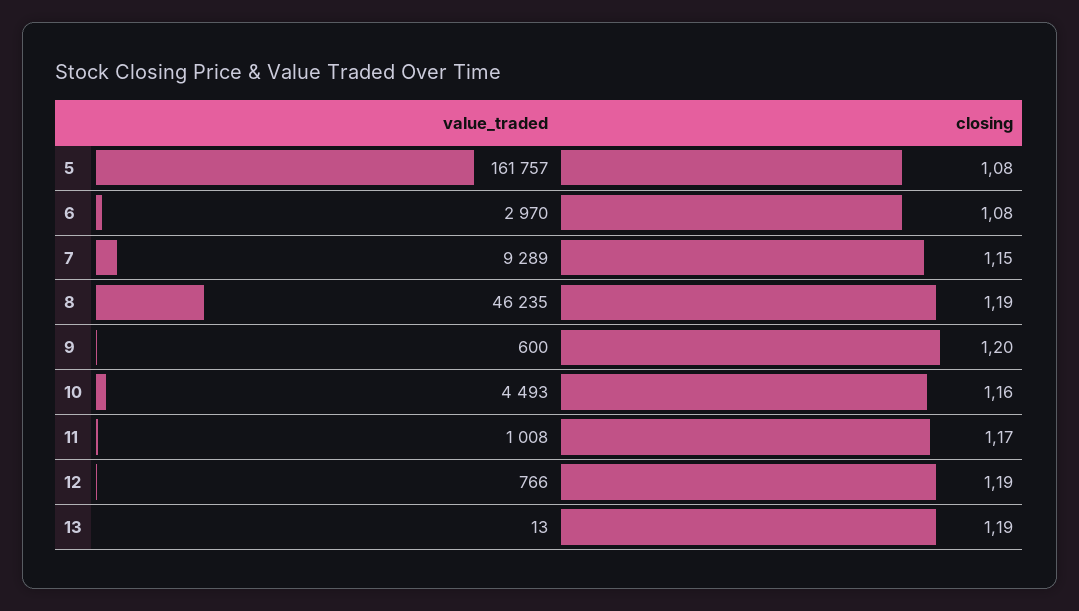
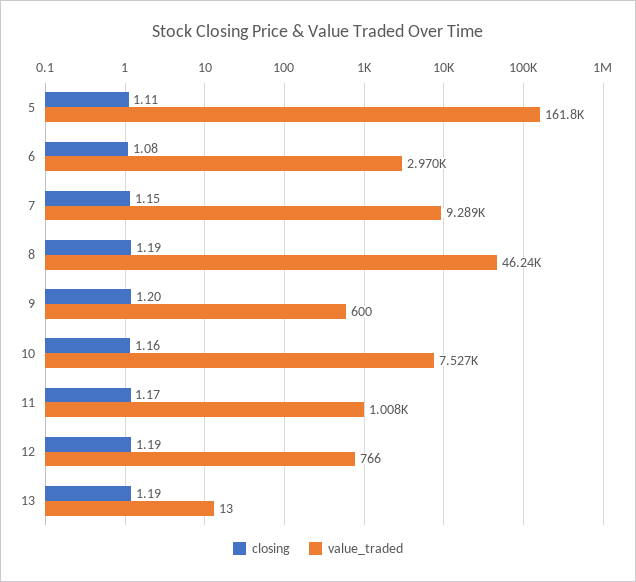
closing, 5: 1.08 -> 1.11
value_traded, 10: 4493 -> 7527

